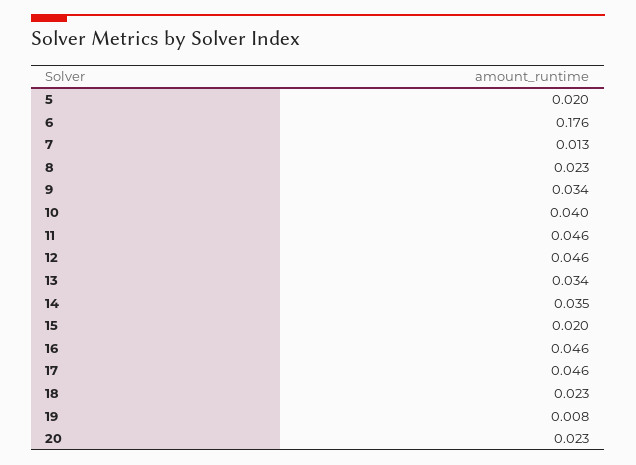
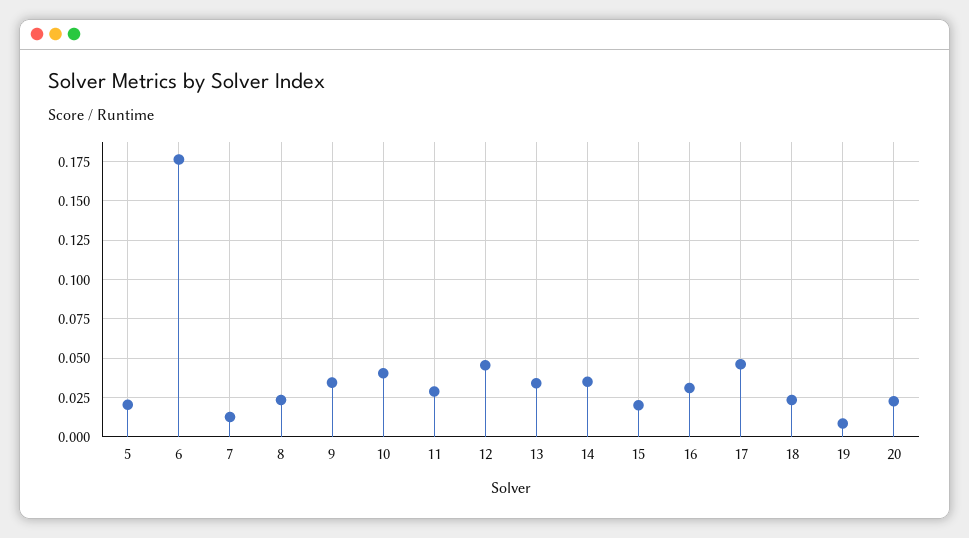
11: 0.046 -> 0.03
16: 0.046 -> 0.03

